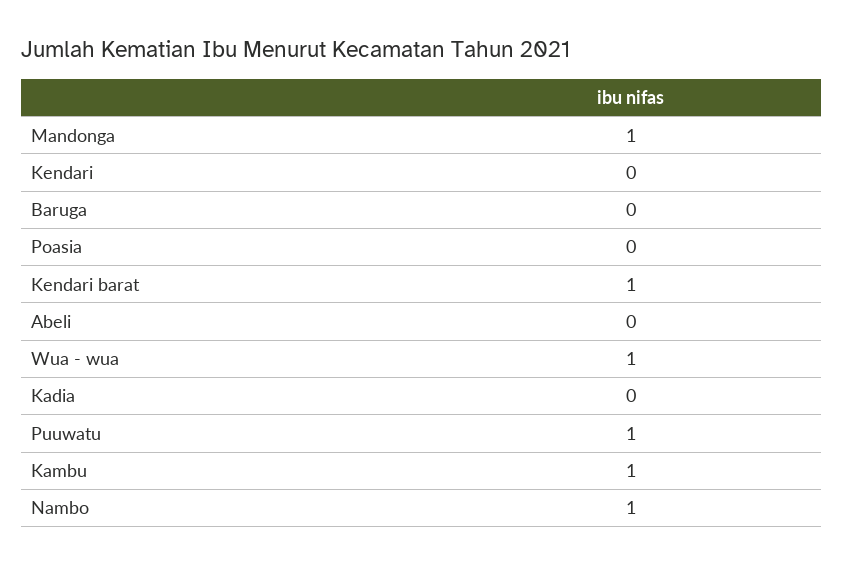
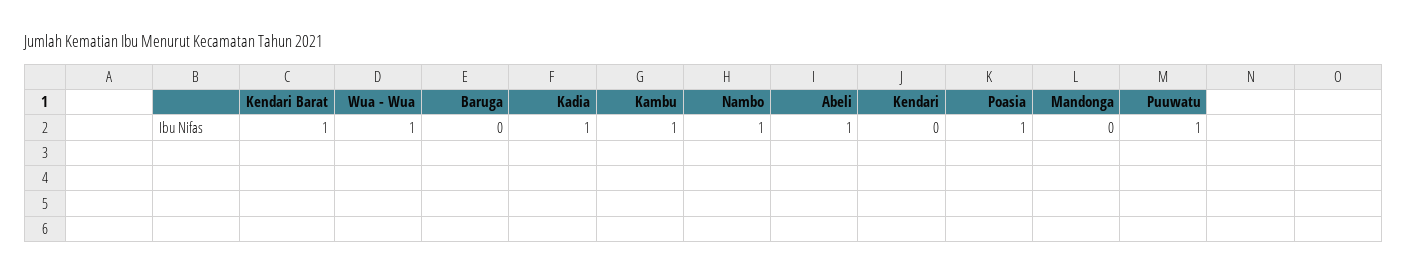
Mandonga: 1 -> 0
Poasia: 0 -> 1
Abeli: 0 -> 1
Kadia: 0 -> 1

